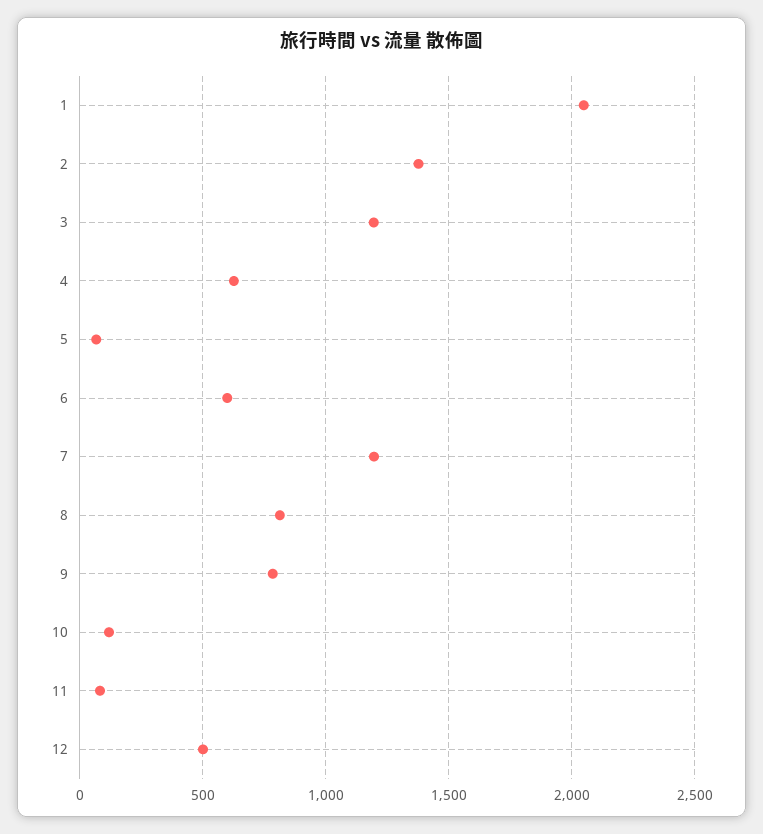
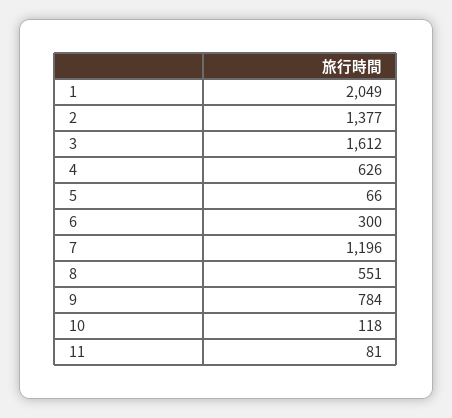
3: 1200 -> 1612
6: 600 -> 300
8: 800 -> 551
12: 500 -> none

